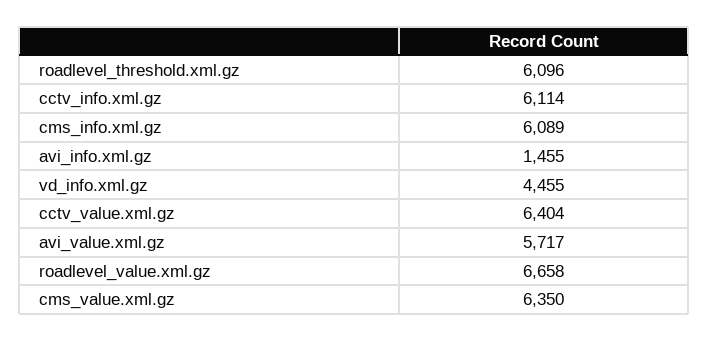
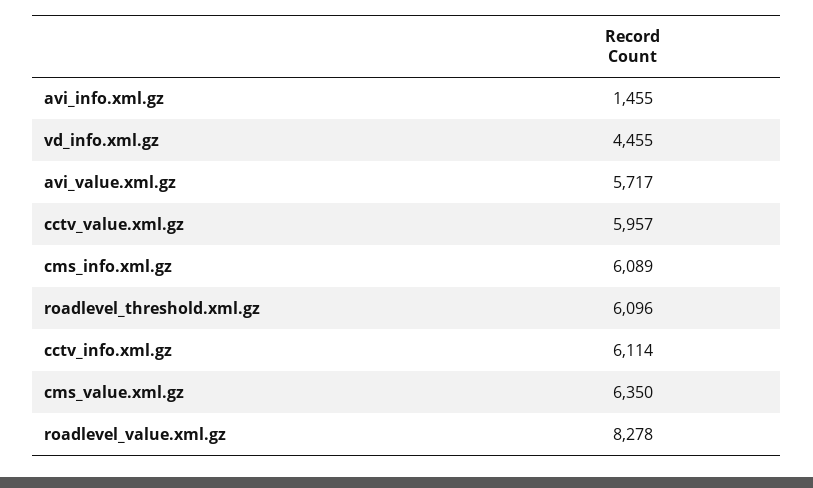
cctv_value.xml.gz: 6404 -> 5957
roadlevel_value.xml.gz: 6658 -> 8278

